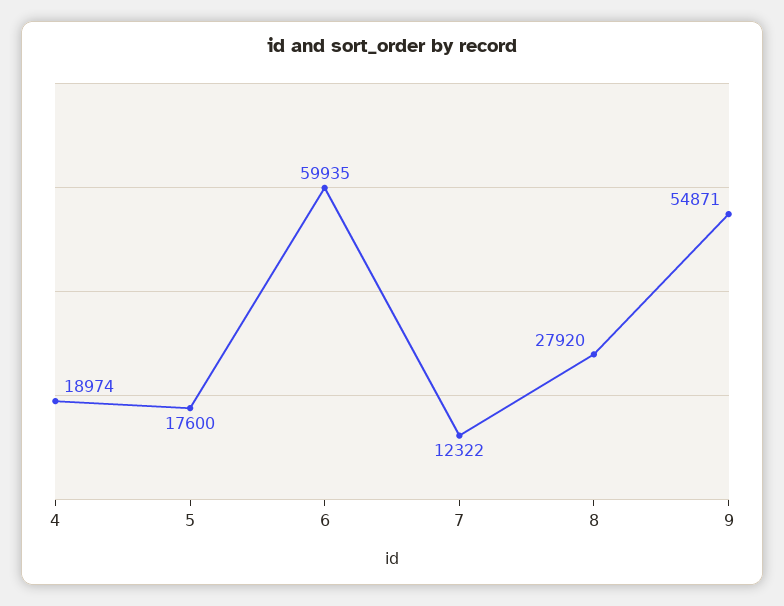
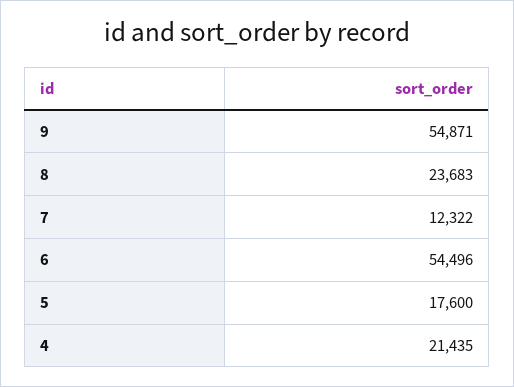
4: 18974 -> 21435
6: 59935 -> 54496
8: 27920 -> 23683

